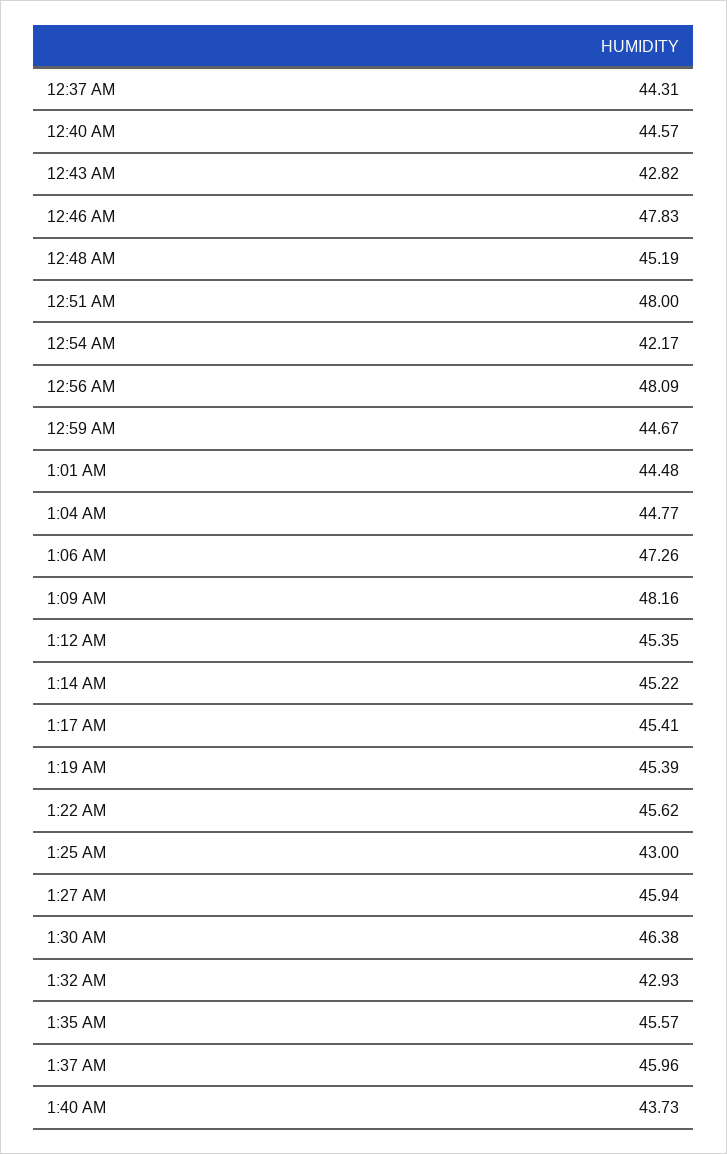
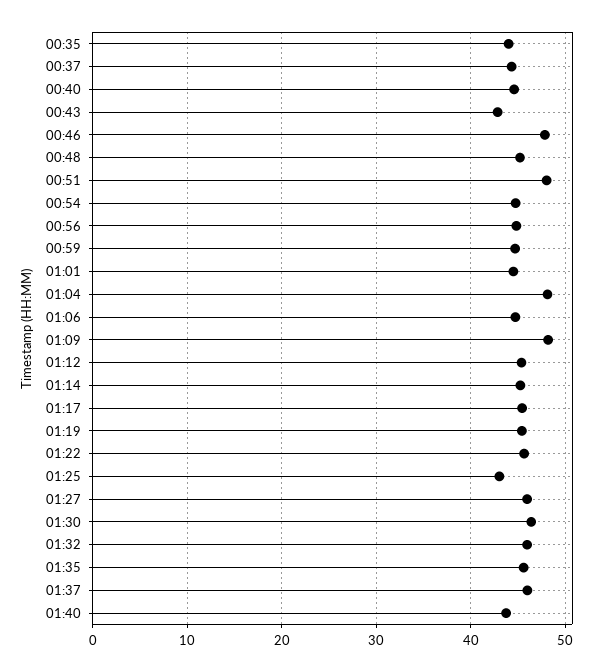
12:54 AM: 42.17 -> 45
12:56 AM: 48.09 -> 45
1:04 AM: 44.77 -> 48
1:06 AM: 47.26 -> 45
1:32 AM: 42.93 -> 46
00:35: none -> 44

